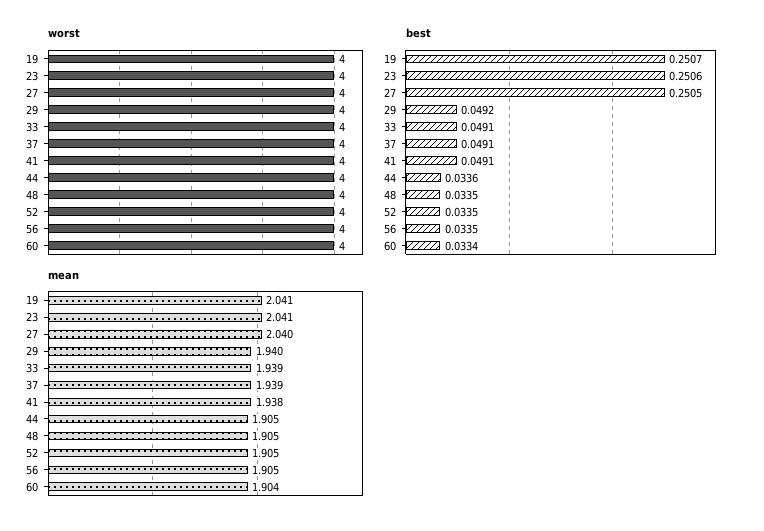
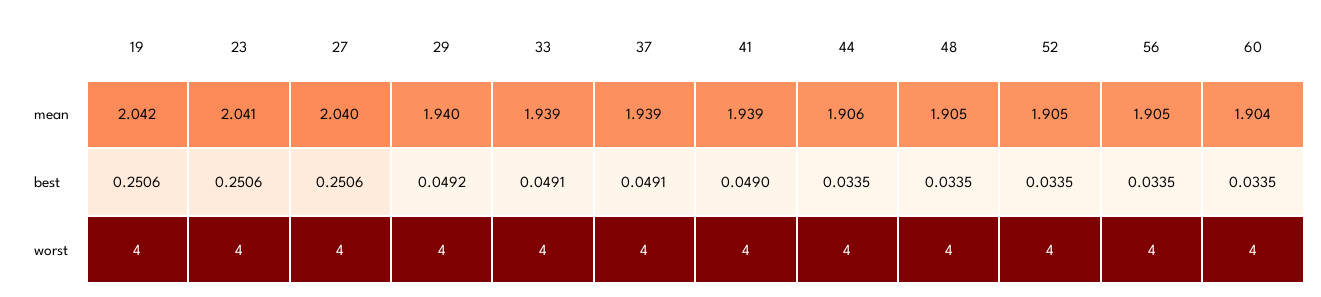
best, 19: 0.2507 -> 0.2506
best, 27: 0.2505 -> 0.2506
best, 41: 0.0491 -> 0.049
best, 44: 0.0336 -> 0.0335
best, 60: 0.0334 -> 0.0335
mean, 19: 2.041 -> 2.042
mean, 41: 1.938 -> 1.939
mean, 44: 1.905 -> 1.906

